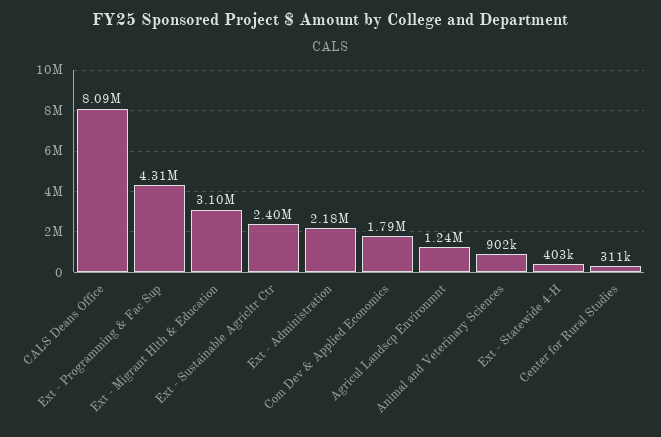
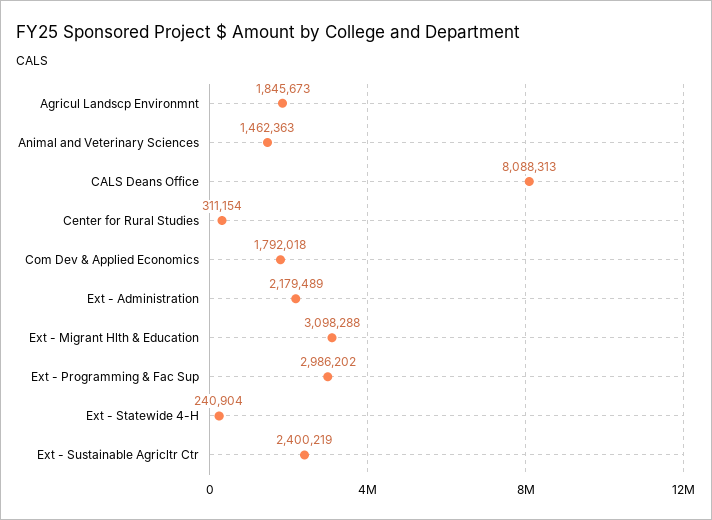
Ext - Programming & Fac Sup: 4310000 -> 2986202
Agricul Landscp Environmnt: 1240000 -> 1845673
Animal and Veterinary Sciences: 902000 -> 1462363
Ext - Statewide 4-H: 403000 -> 240904

